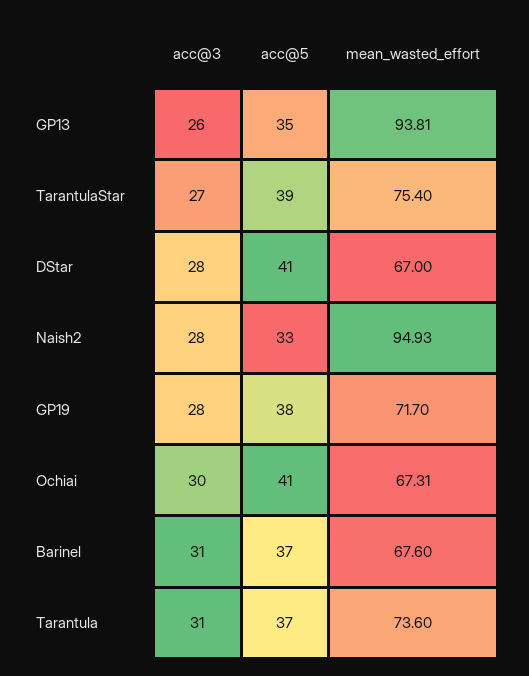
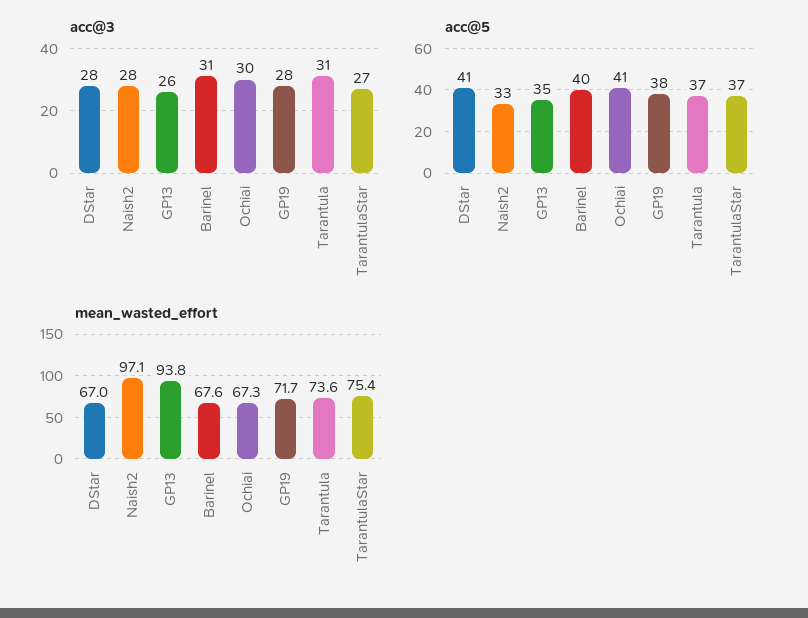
acc@5, TarantulaStar: 39 -> 37
mean_wasted_effort, Naish2: 94.93 -> 97.1
acc@5, Barinel: 37 -> 40

